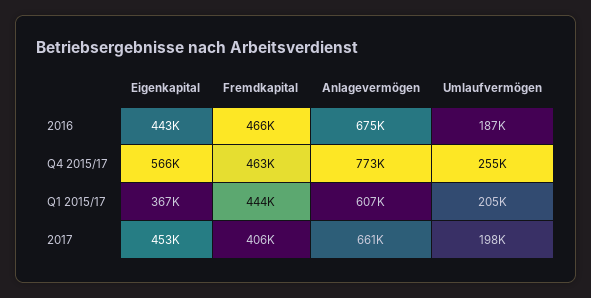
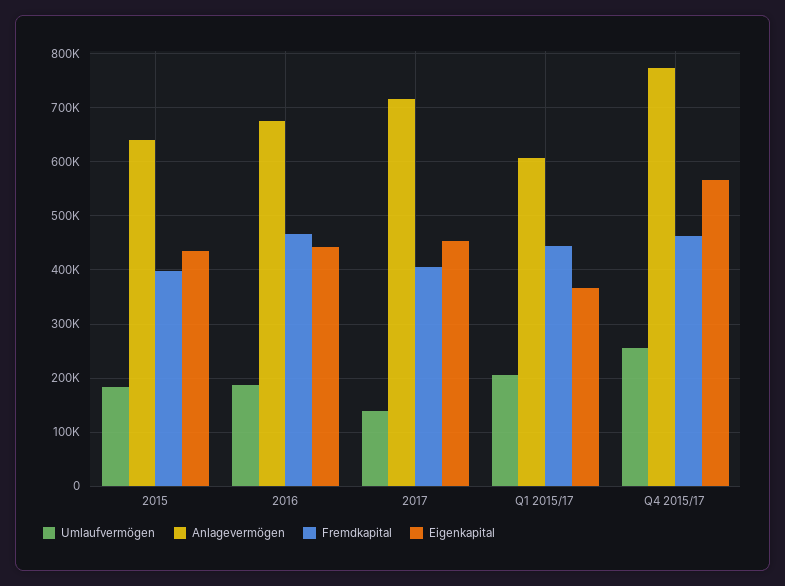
Anlagevermögen, 2017: 661000 -> 720000
Umlaufvermögen, 2017: 198000 -> 140000
Umlaufvermögen, 2015: none -> 180000
Anlagevermögen, 2015: none -> 640000
Fremdkapital, 2015: none -> 400000
Eigenkapital, 2015: none -> 440000

